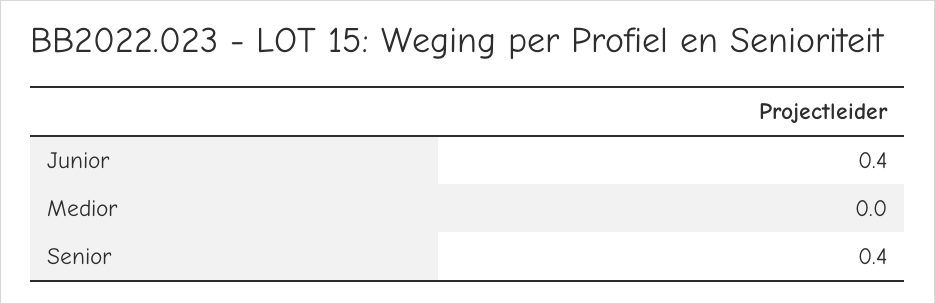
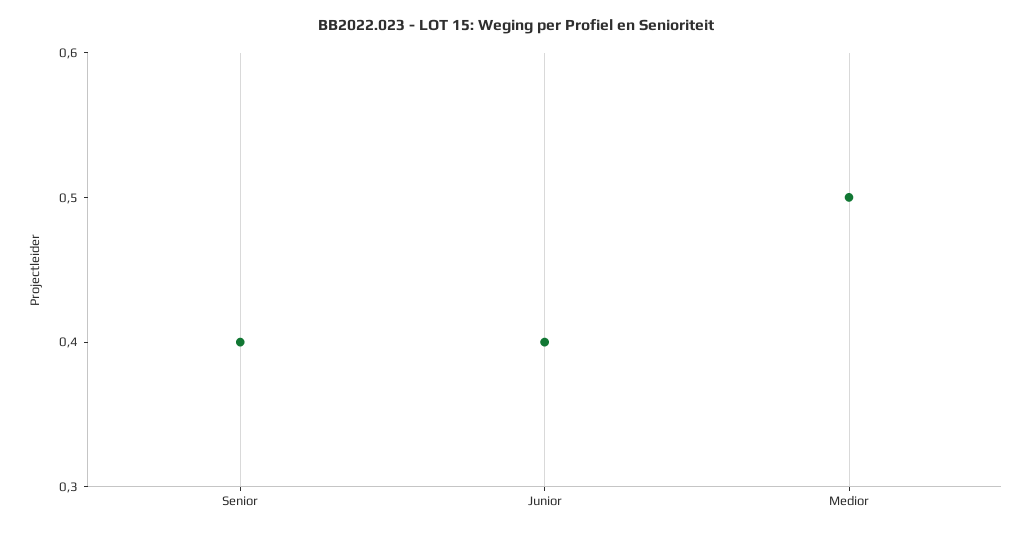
Medior: 0 -> 0.5

